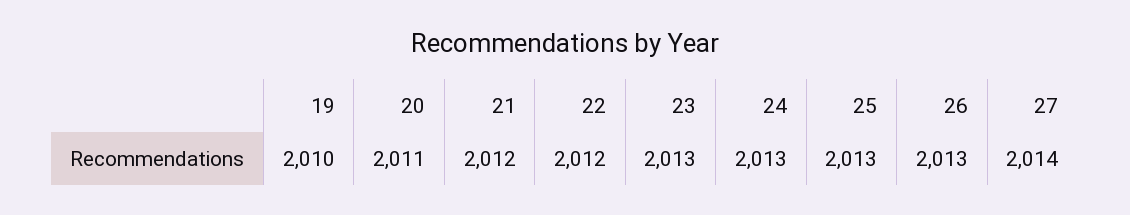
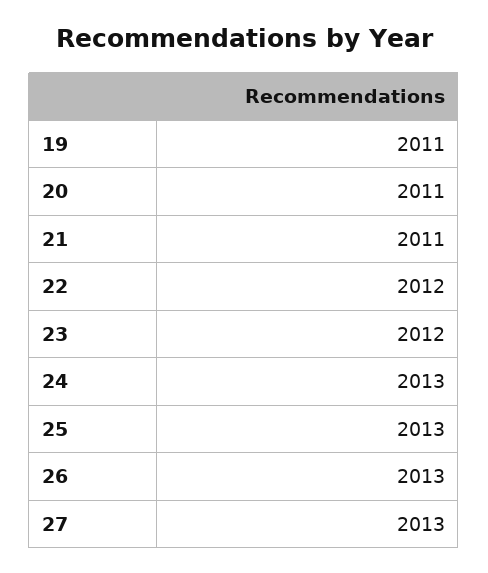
19: 2010 -> 2011
21: 2012 -> 2011
23: 2013 -> 2012
27: 2014 -> 2013

